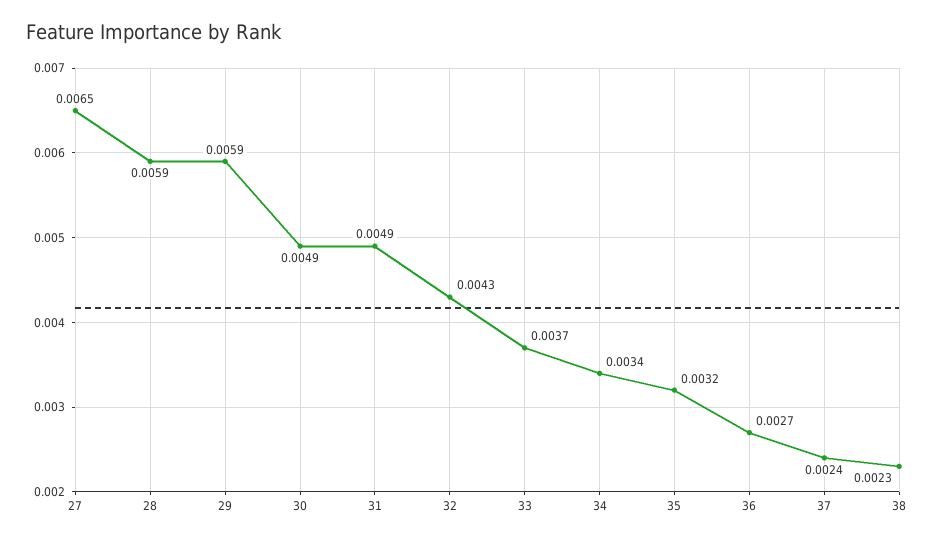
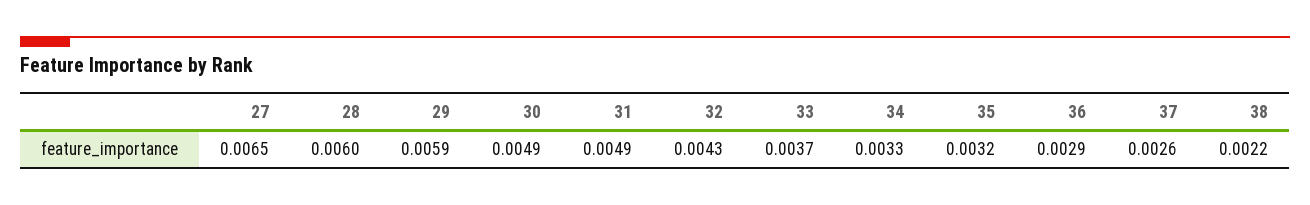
28: 0.0059 -> 0.006
34: 0.0034 -> 0.0033
36: 0.0027 -> 0.0029
37: 0.0024 -> 0.0026
38: 0.0023 -> 0.0022

